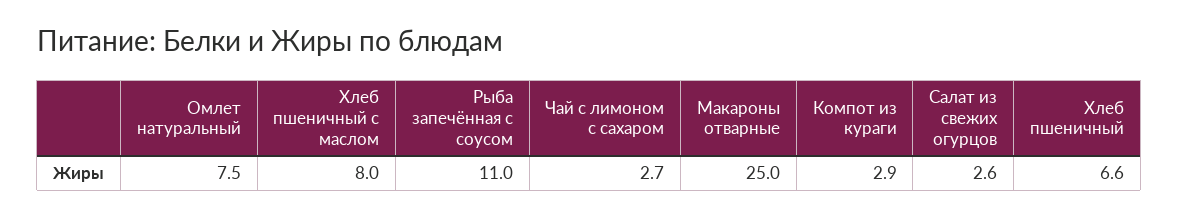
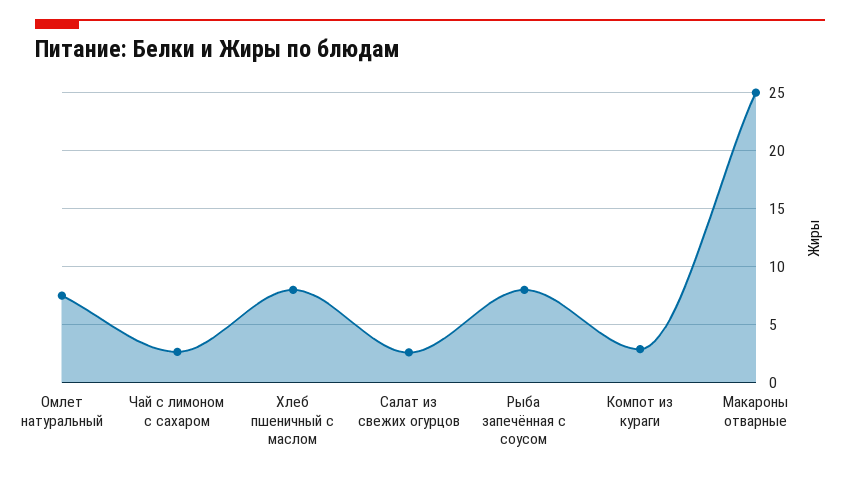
Рыба запечённая с соусом: 11 -> 8
Хлеб пшеничный: 6.6 -> none

